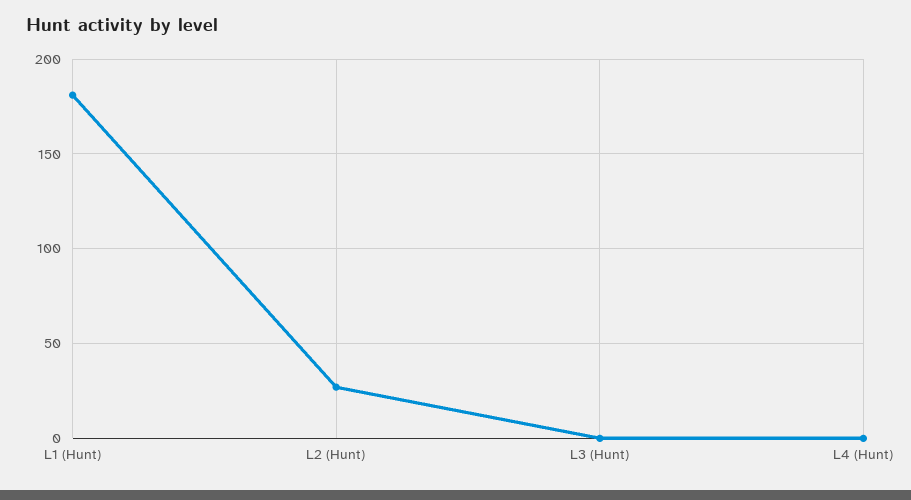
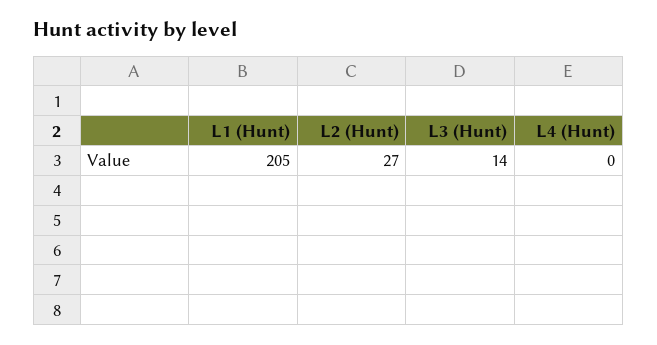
L1 (Hunt): 180 -> 205
L3 (Hunt): 0 -> 14

